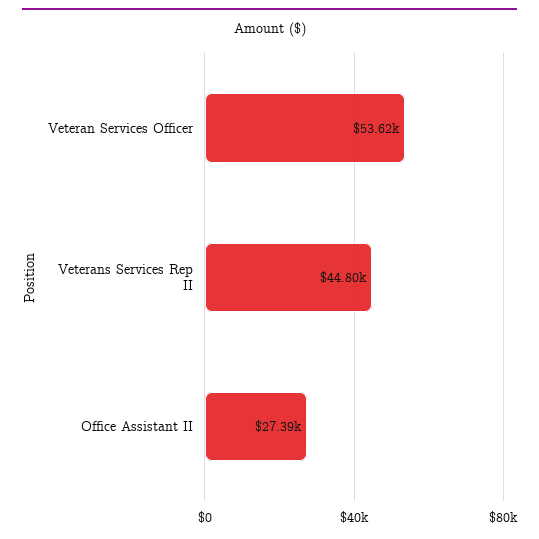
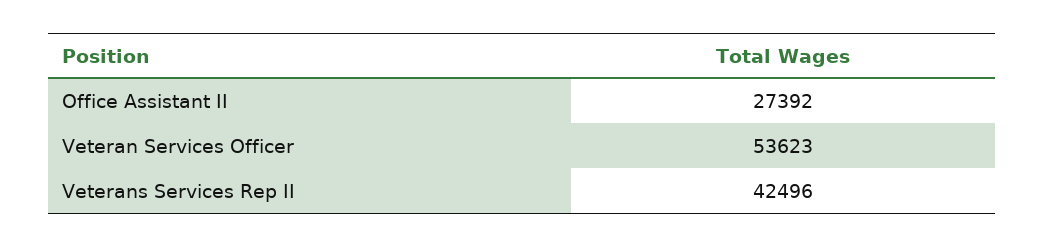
Veterans Services Rep II: 44800 -> 42496

